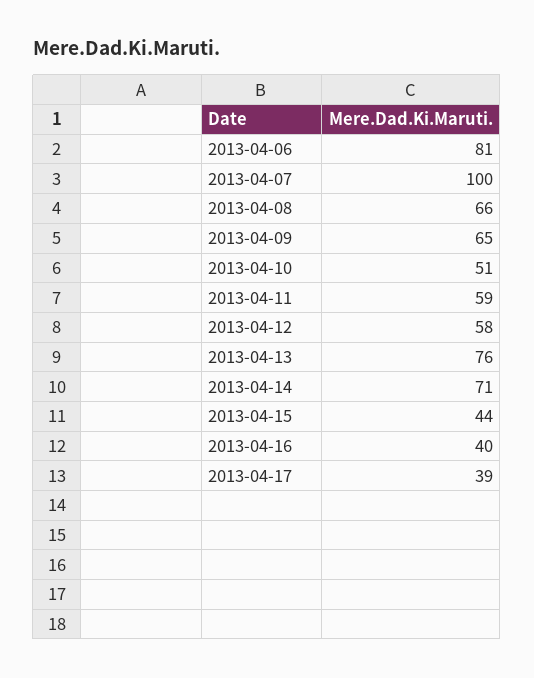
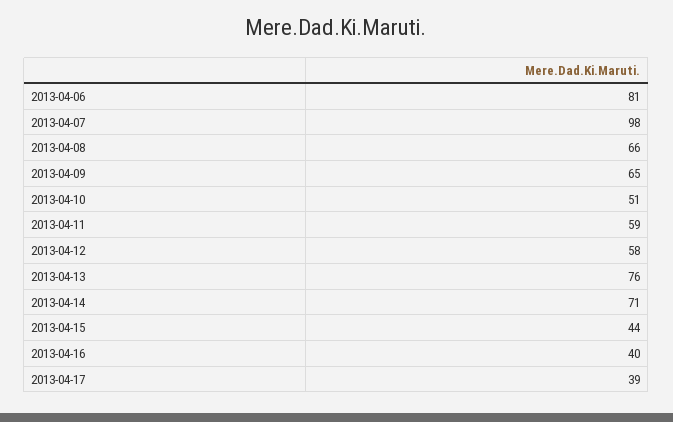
2013-04-07: 100 -> 98

